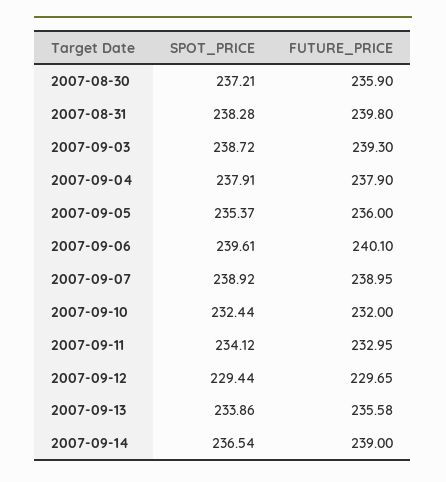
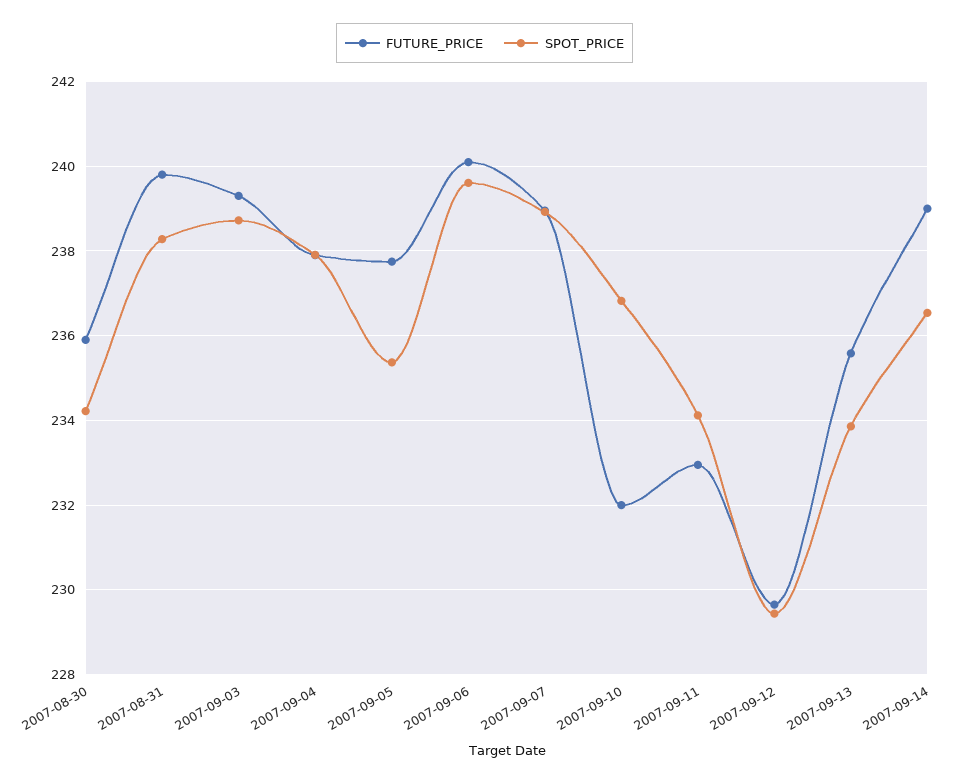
SPOT_PRICE, 2007-08-30: 237.21 -> 234.2
FUTURE_PRICE, 2007-09-05: 236 -> 237.8
SPOT_PRICE, 2007-09-10: 232.44 -> 236.8

